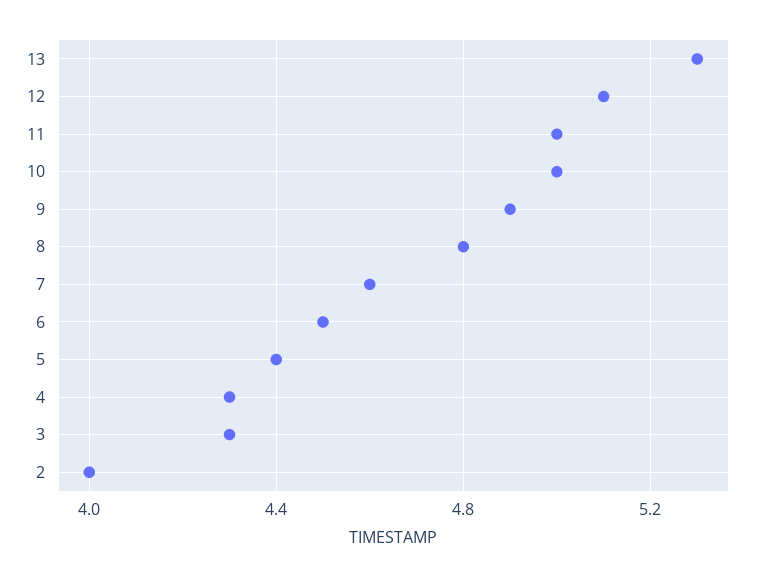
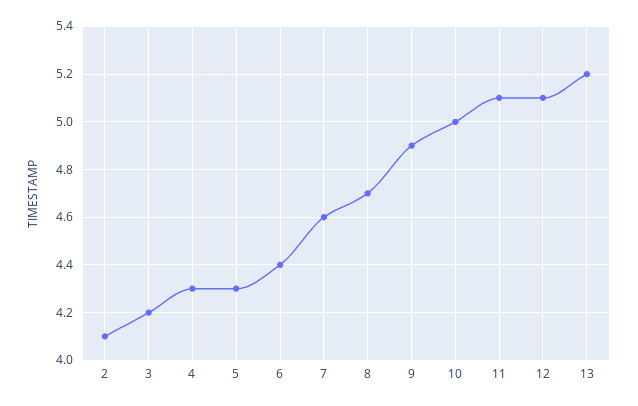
13: 5.3 -> 5.2
11: 5 -> 5.1
8: 4.8 -> 4.7
6: 4.5 -> 4.4
5: 4.4 -> 4.3
3: 4.3 -> 4.2
2: 4 -> 4.1

